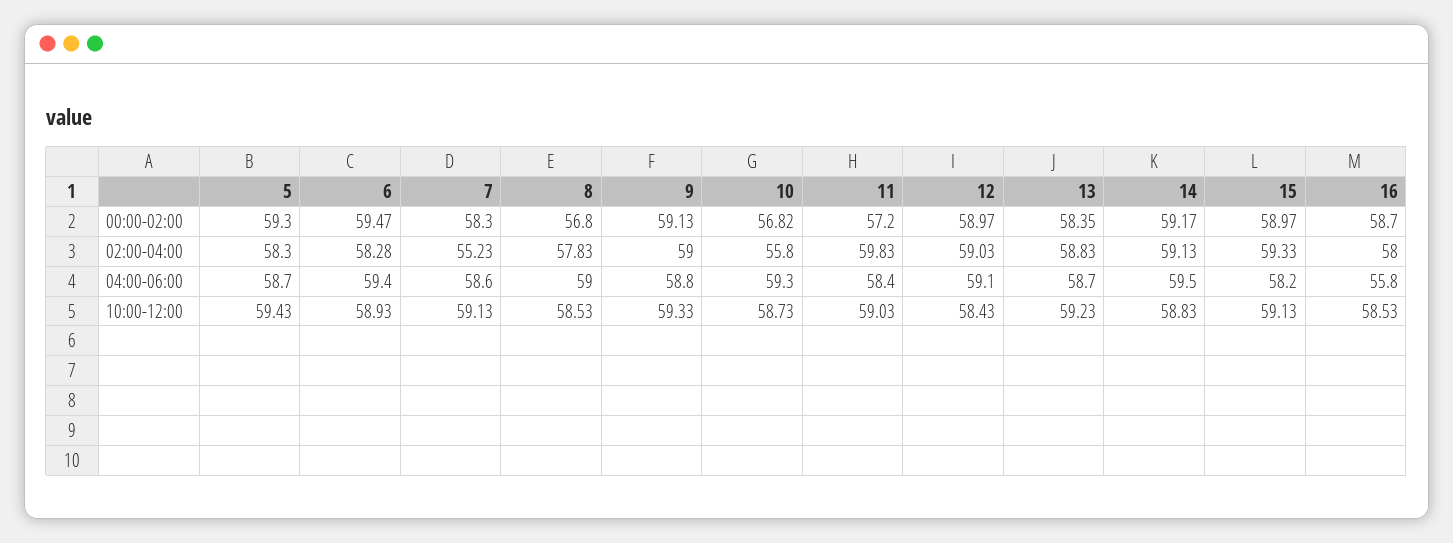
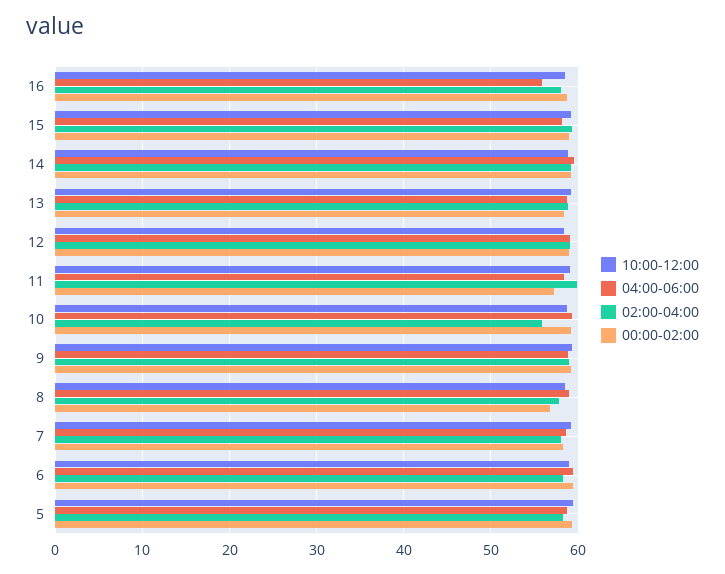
00:00-02:00, 10: 56.82 -> 59
02:00-04:00, 7: 55.23 -> 58

